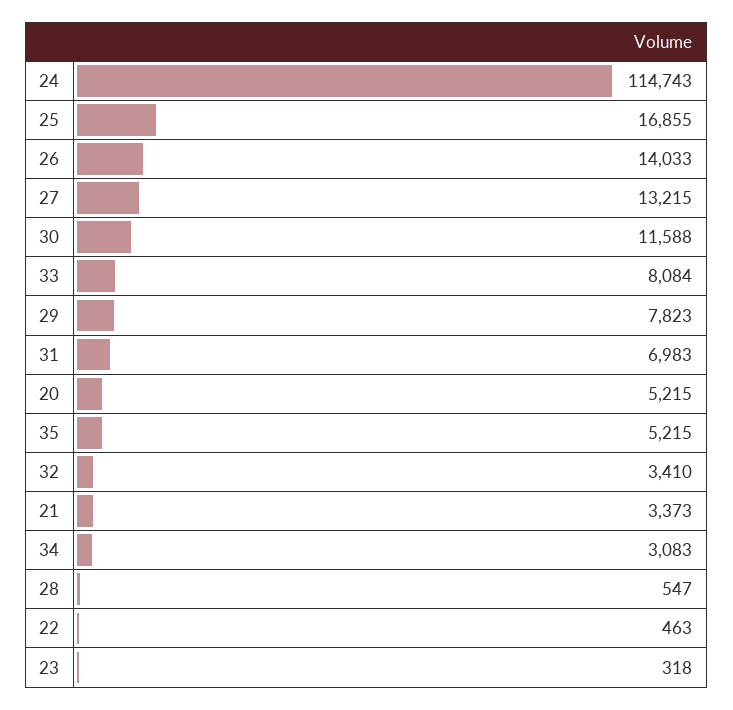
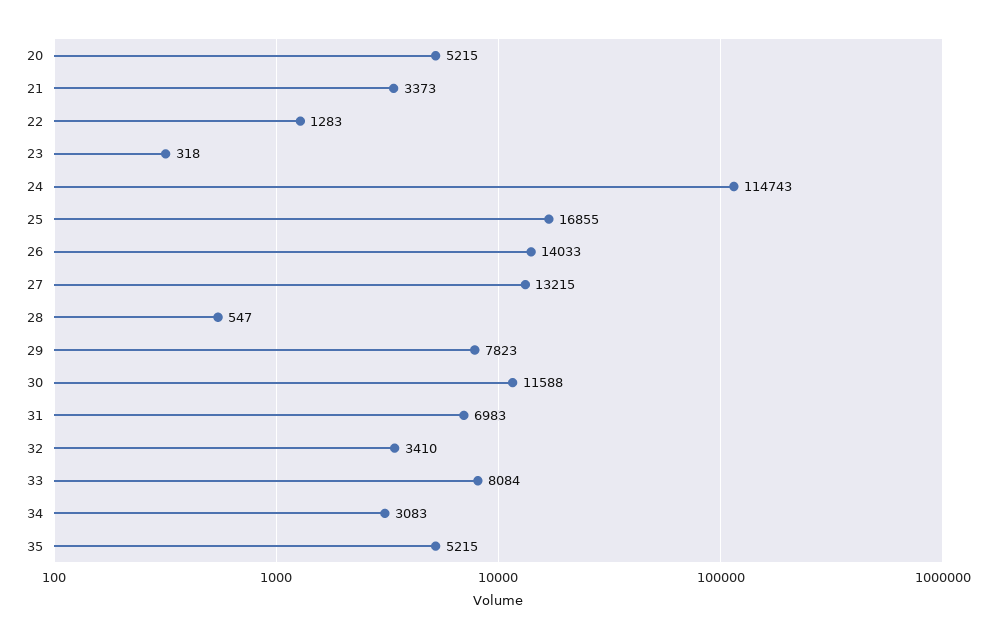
22: 463 -> 1283

